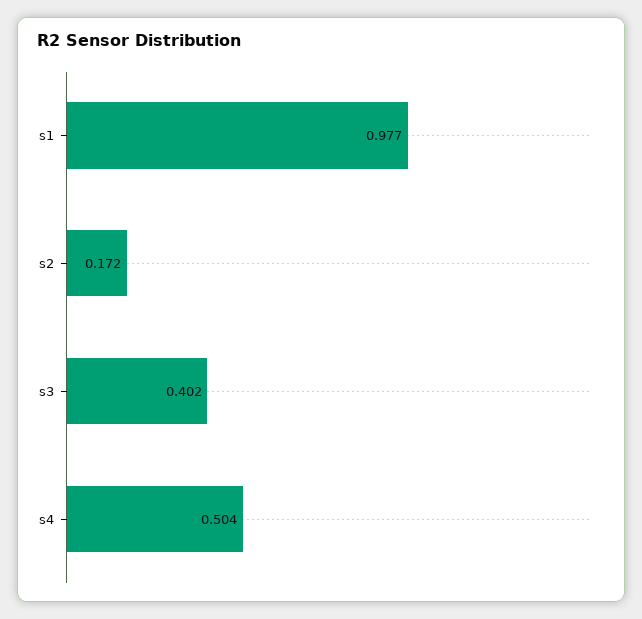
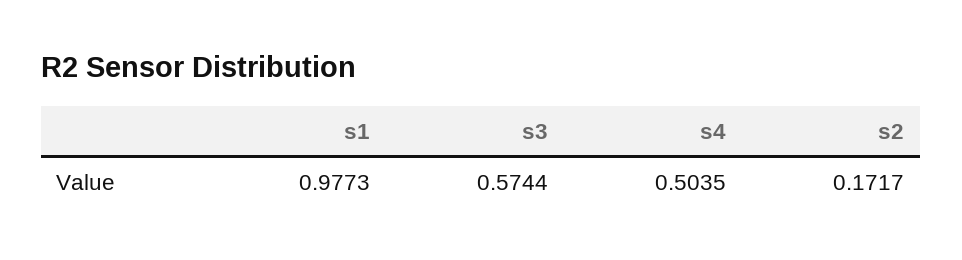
s3: 0.402 -> 0.5744

